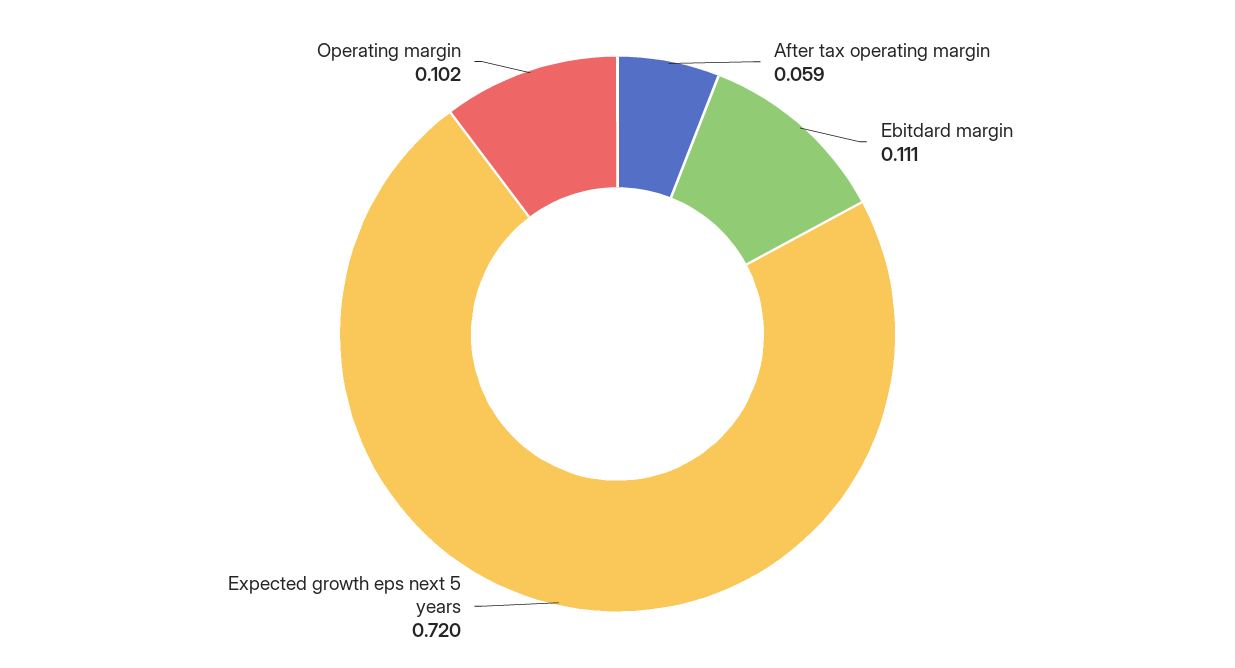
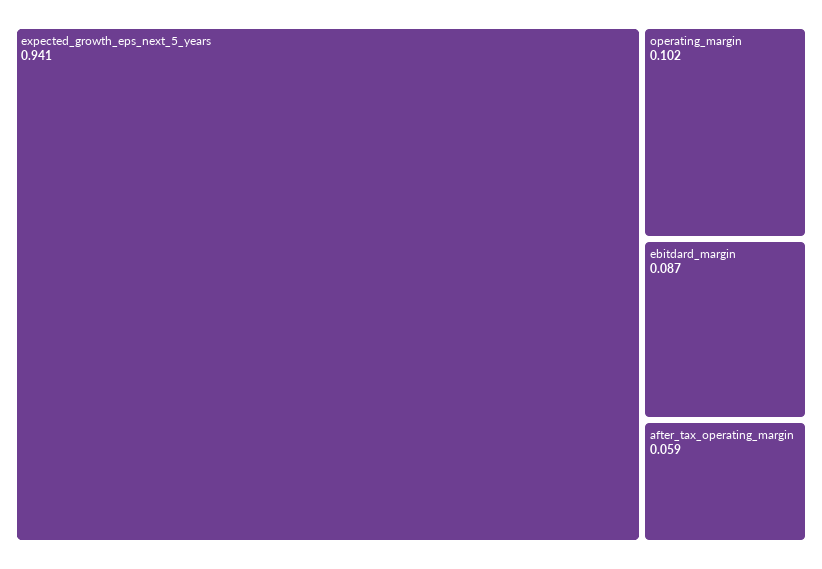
Ebitdard margin: 0.111 -> 0.087
Expected growth eps next 5 years: 0.72 -> 0.941

